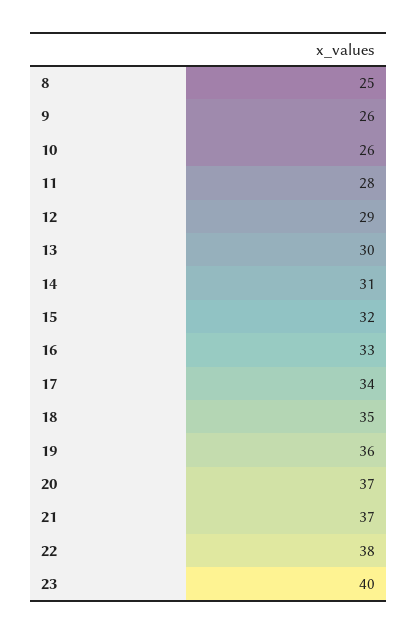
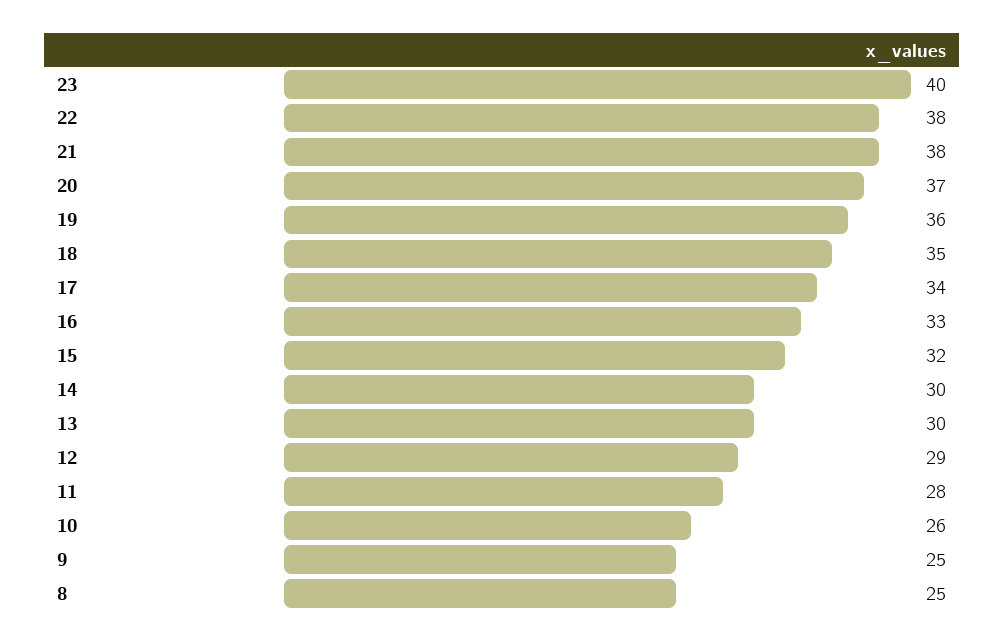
9: 26 -> 25
14: 31 -> 30
21: 37 -> 38

